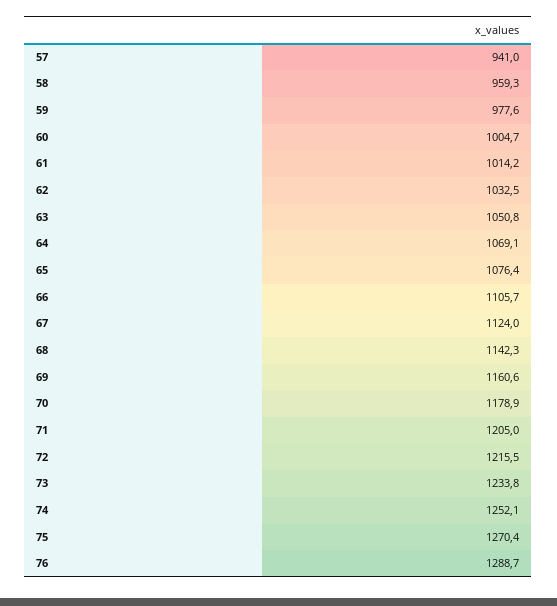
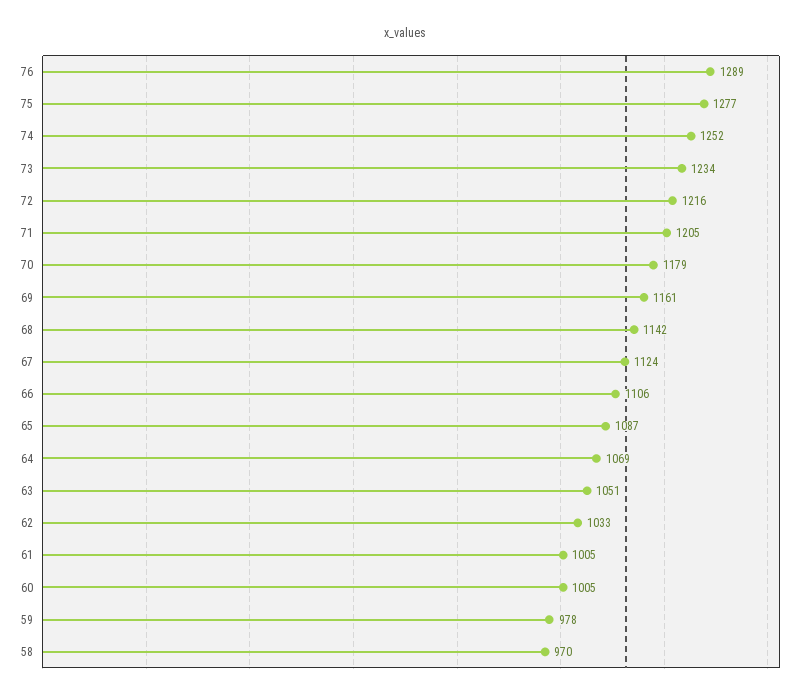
57: 941 -> none
58: 959.3 -> 970
61: 1014.2 -> 1005
65: 1076.4 -> 1087
75: 1270.4 -> 1277

